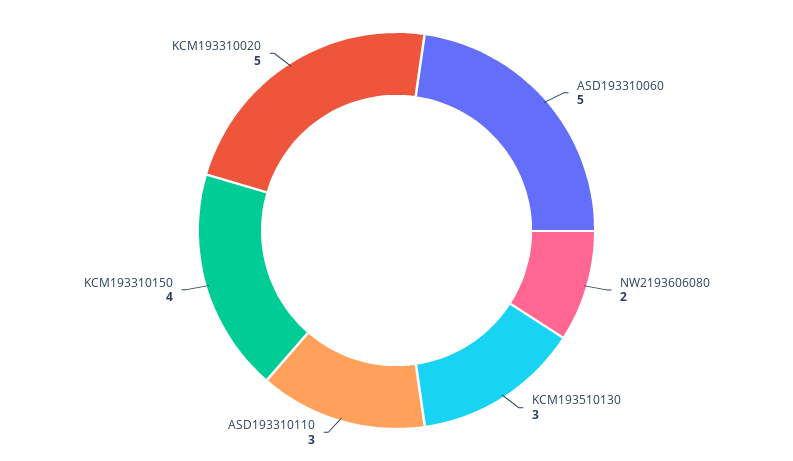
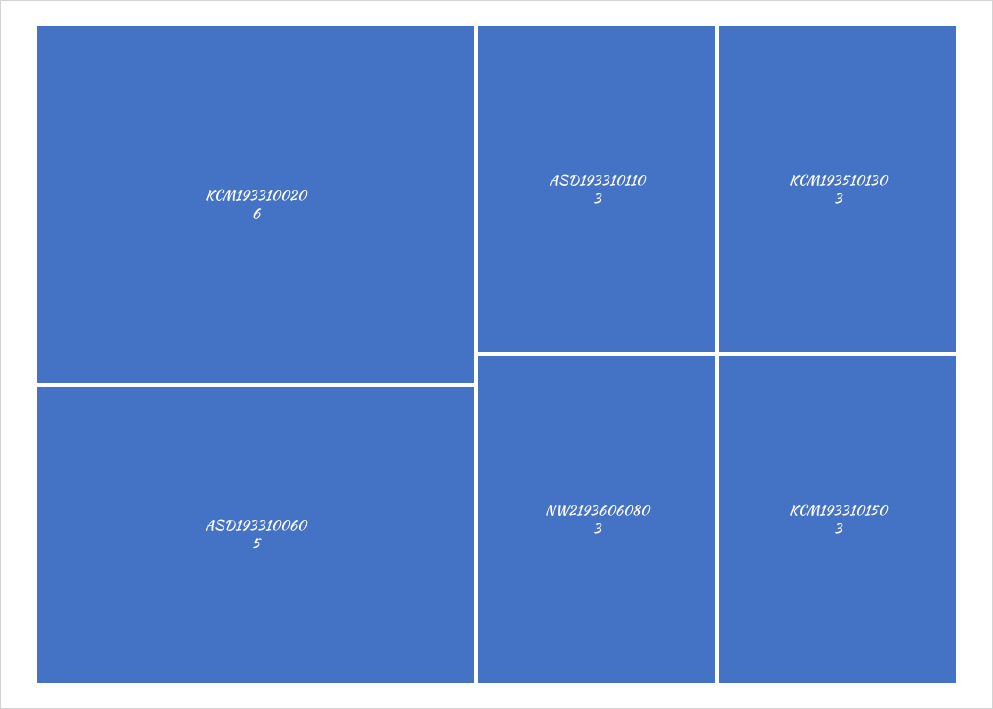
NW2193606080: 2 -> 3
KCM193310150: 4 -> 3
KCM193310020: 5 -> 6

